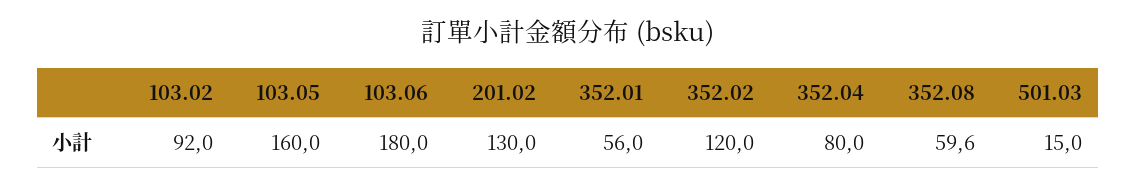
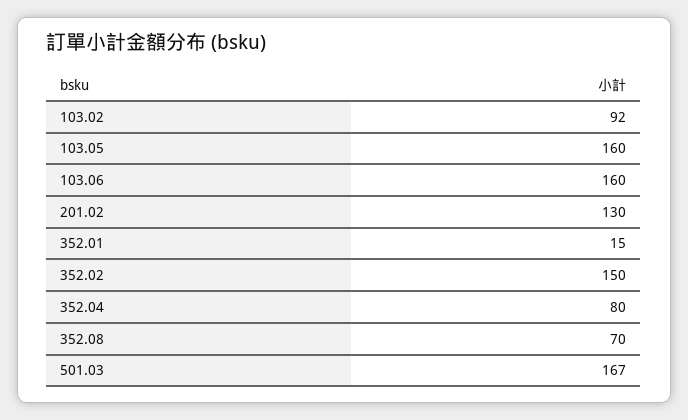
103.06: 180 -> 160
352.01: 56 -> 15
352.02: 120 -> 150
352.08: 59.6 -> 70
501.03: 15 -> 167

